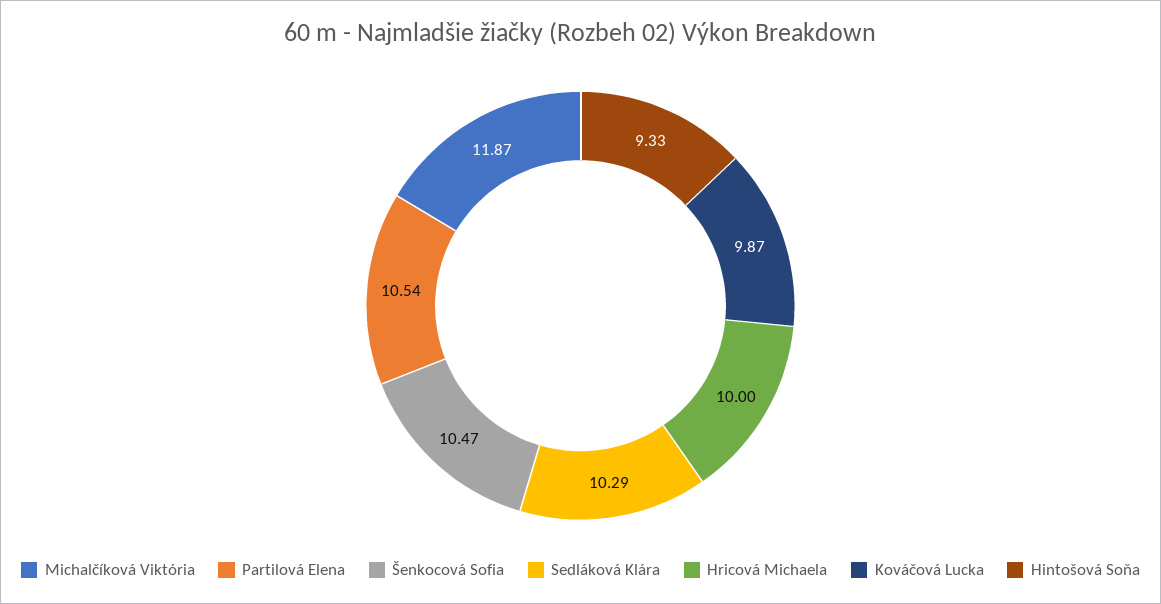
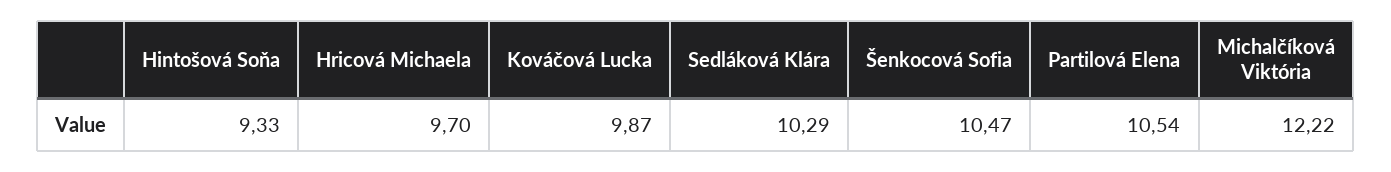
Michalčíková Viktória: 11.87 -> 12.22
Hricová Michaela: 10 -> 9.7

